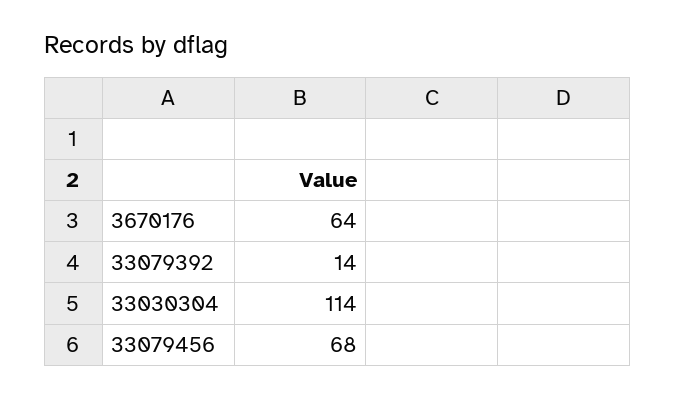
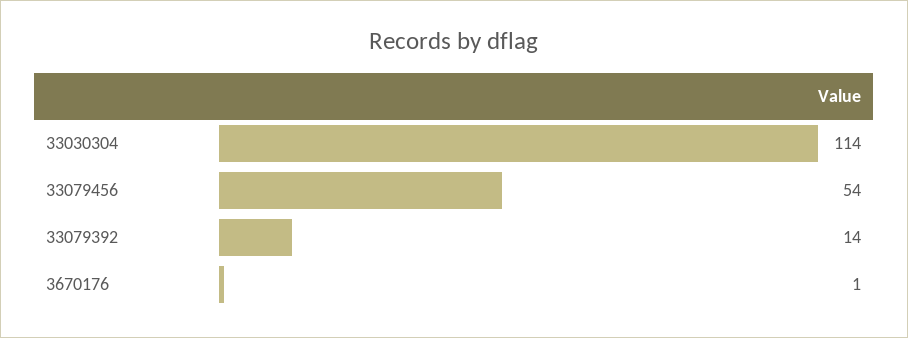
3670176: 64 -> 1
33079456: 68 -> 54

